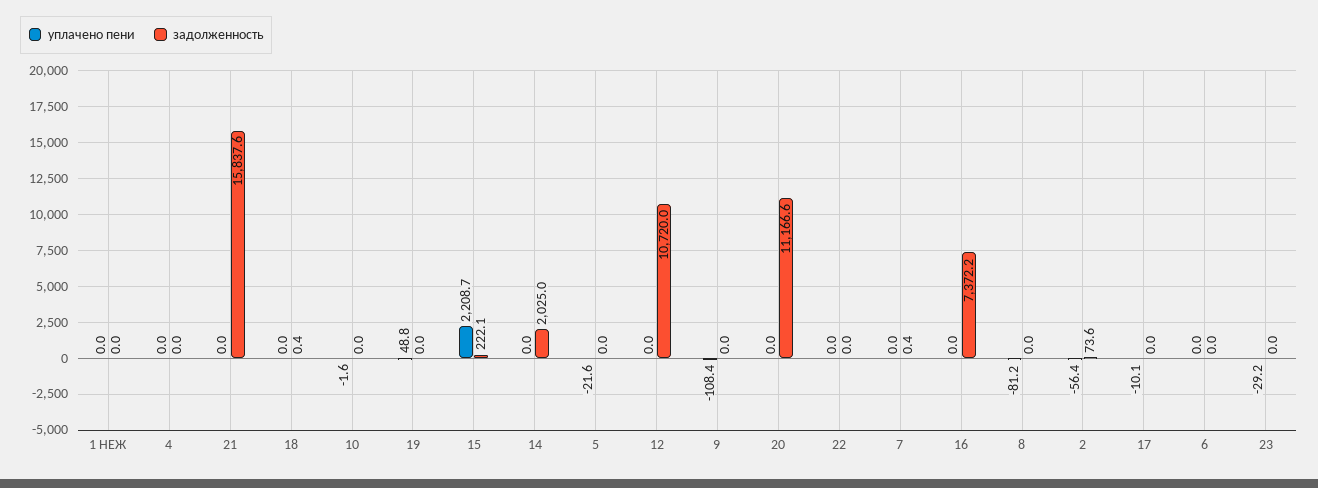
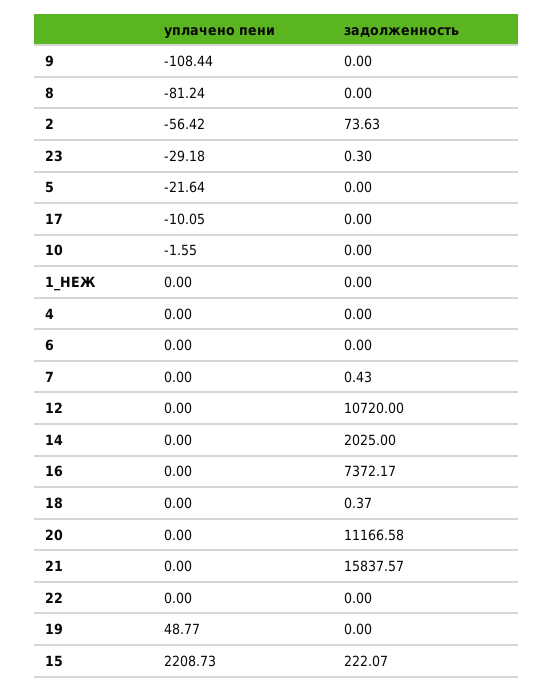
задолженность, 23: 0 -> 0.3

